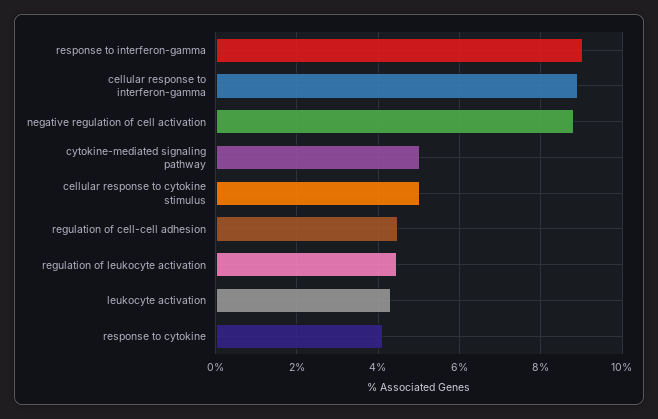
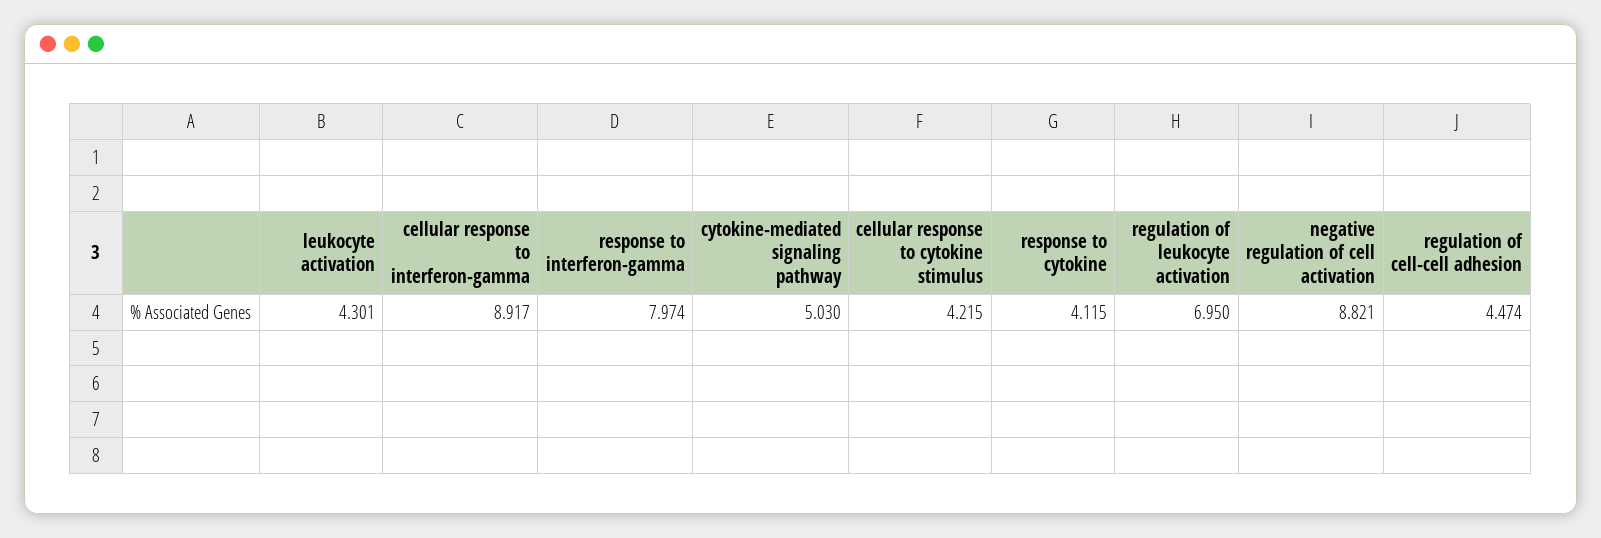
response to interferon-gamma: 9 -> 7.974
cellular response to cytokine stimulus: 5 -> 4.215
regulation of leukocyte activation: 4.4 -> 6.95

